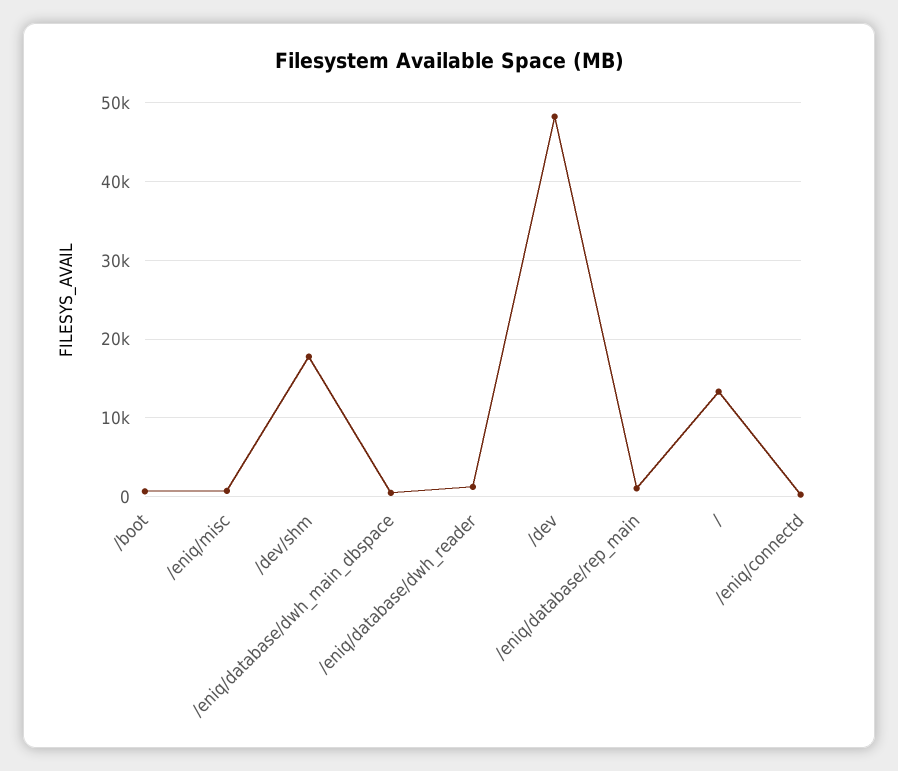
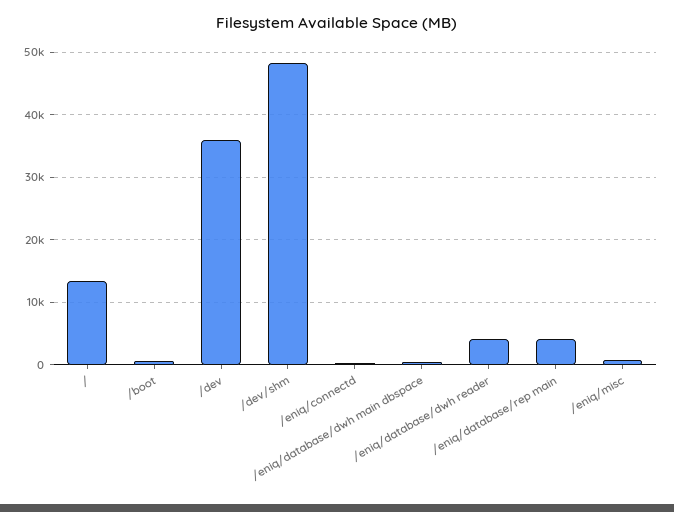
/dev/shm: 18000 -> 48000
/eniq/database/dwh_reader: 1000 -> 4000
/dev: 48000 -> 36000
/eniq/database/rep_main: 1000 -> 4000

